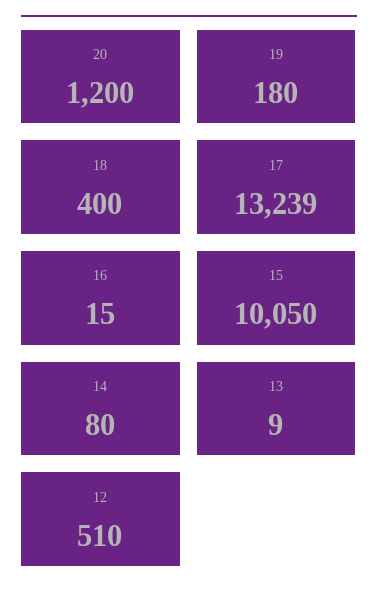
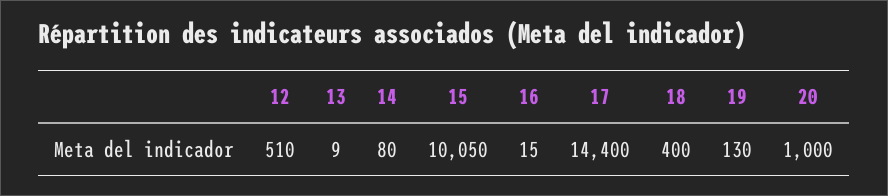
20: 1200 -> 1000
19: 180 -> 130
17: 13239 -> 14400

